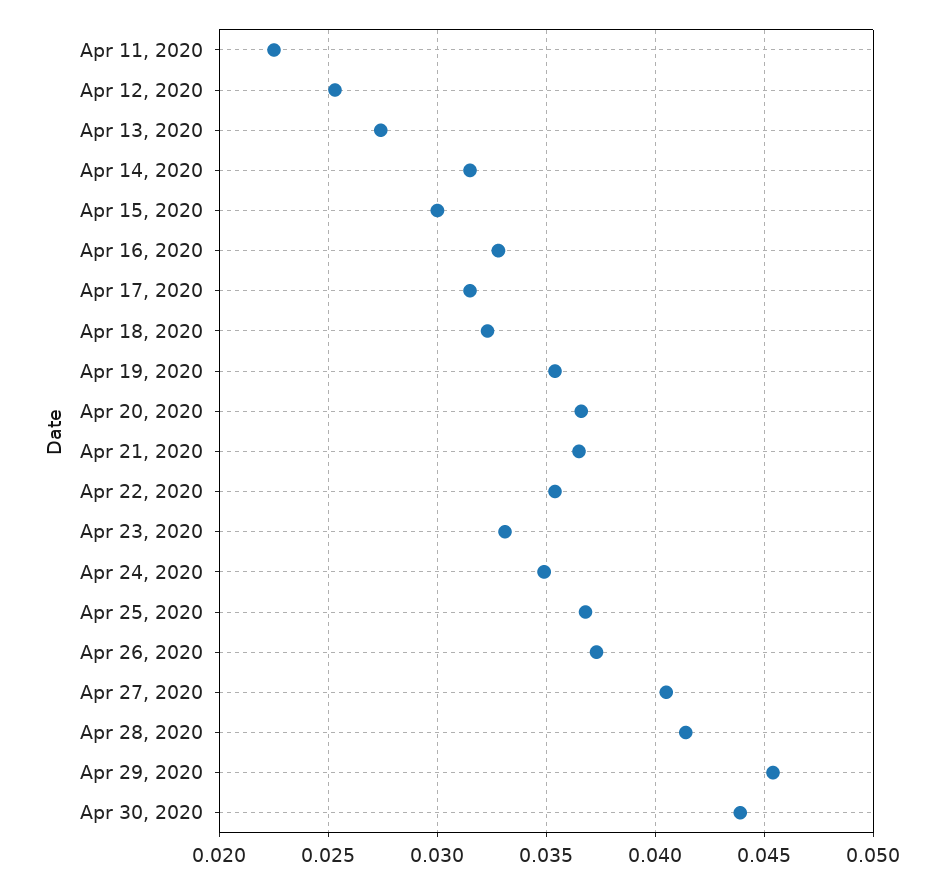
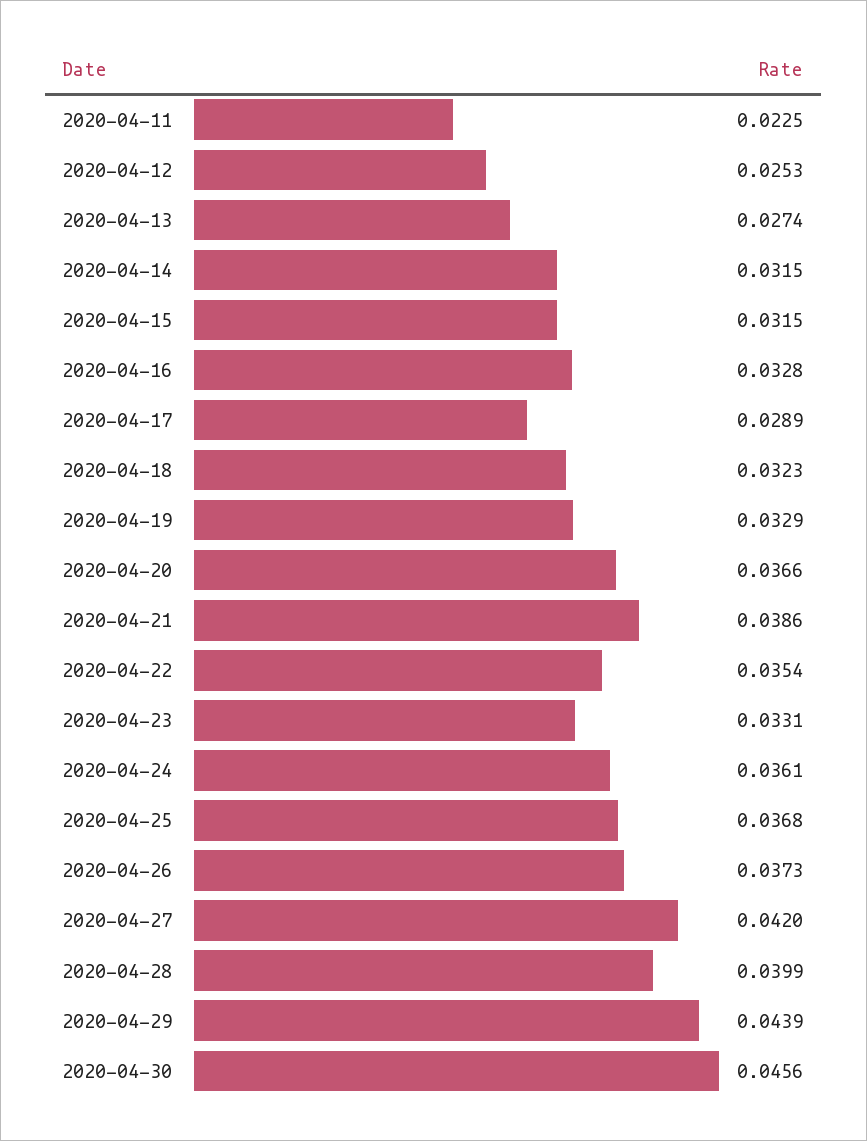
Apr 15, 2020: 0.03 -> 0.0315
Apr 17, 2020: 0.0315 -> 0.0289
Apr 19, 2020: 0.0355 -> 0.0329
Apr 21, 2020: 0.0365 -> 0.0386
Apr 24, 2020: 0.035 -> 0.0361
Apr 27, 2020: 0.0405 -> 0.042
Apr 28, 2020: 0.0415 -> 0.0399
Apr 29, 2020: 0.0455 -> 0.0439
Apr 30, 2020: 0.044 -> 0.0456

